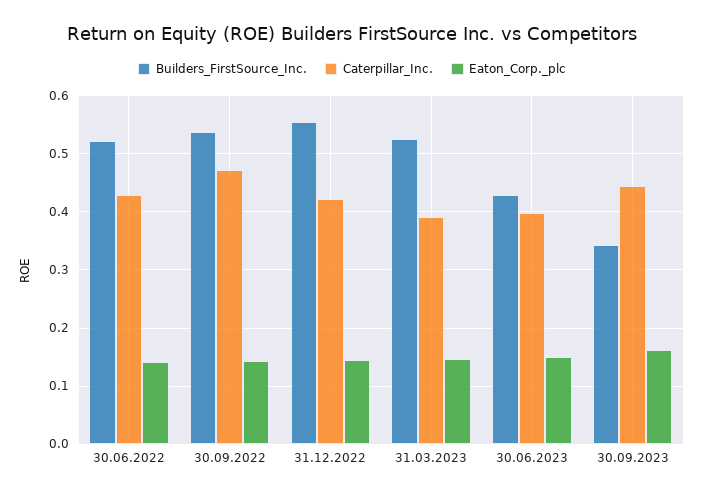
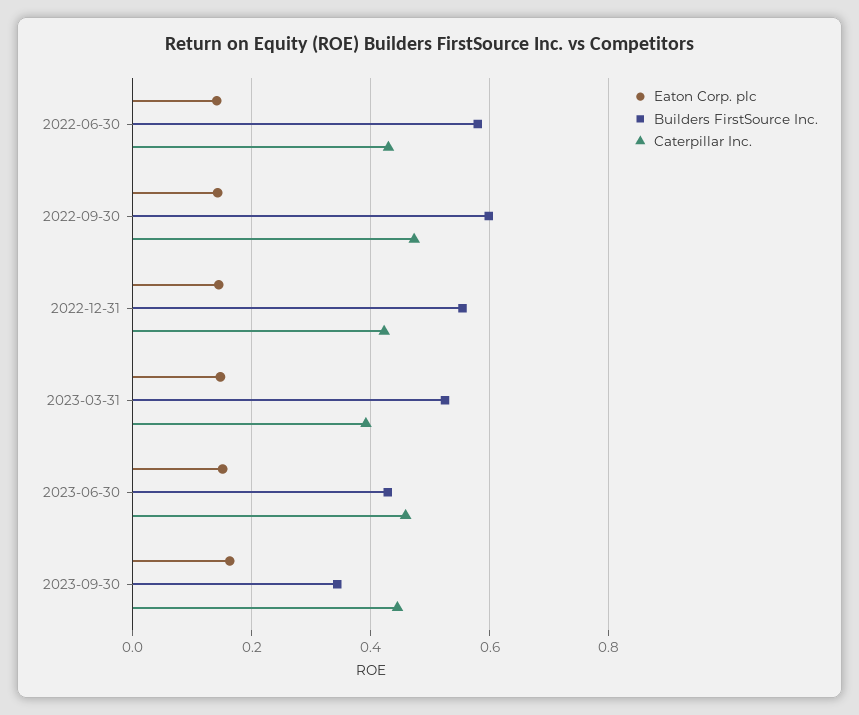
Builders_FirstSource_Inc., 30.06.2022: 0.52 -> 0.58
Builders_FirstSource_Inc., 30.09.2022: 0.54 -> 0.6
Caterpillar_Inc., 30.06.2023: 0.4 -> 0.46

